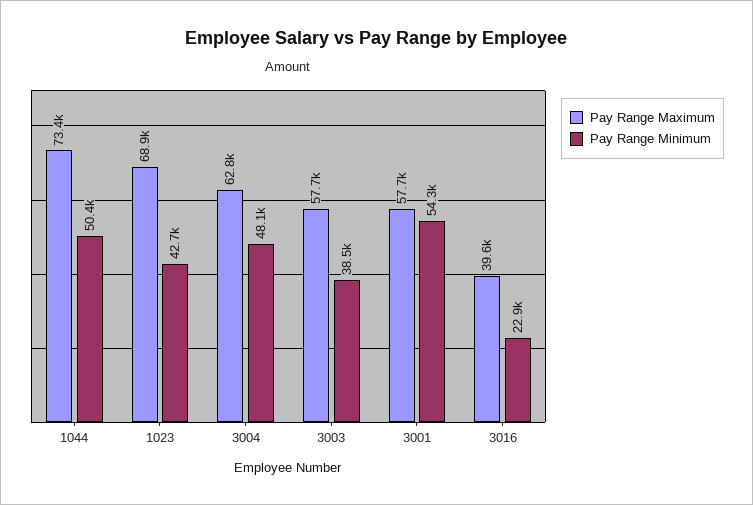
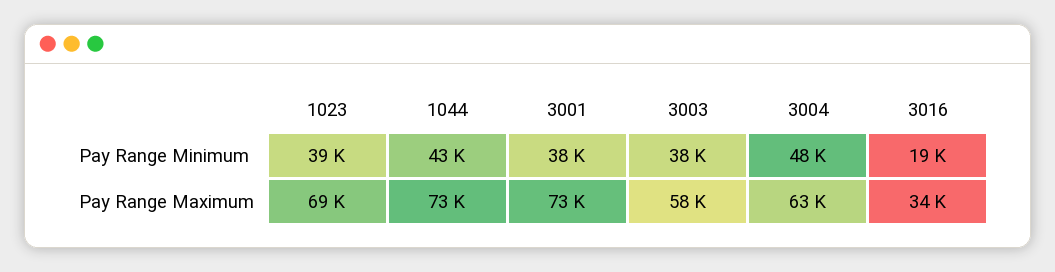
Pay Range Minimum, 1044: 50400 -> 43000
Pay Range Minimum, 1023: 42700 -> 39000
Pay Range Maximum, 3001: 57700 -> 73000
Pay Range Minimum, 3001: 54300 -> 38000
Pay Range Maximum, 3016: 39600 -> 34000
Pay Range Minimum, 3016: 22900 -> 19000

